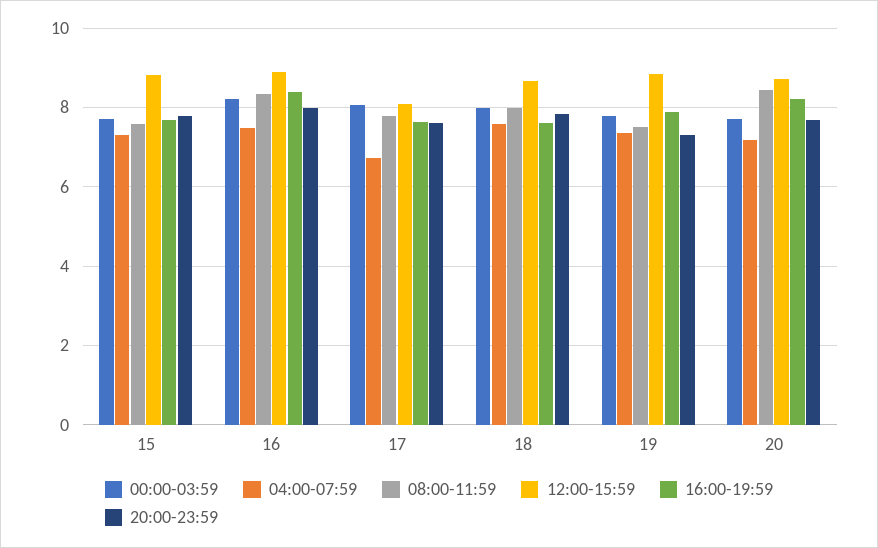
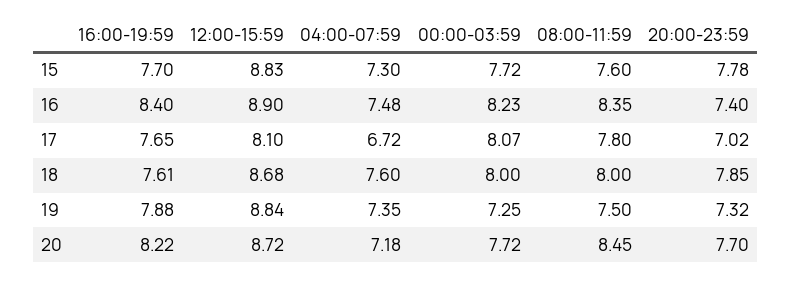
20:00-23:59, 16: 8 -> 7.4
20:00-23:59, 17: 7.6 -> 7.02
00:00-03:59, 19: 7.8 -> 7.25

